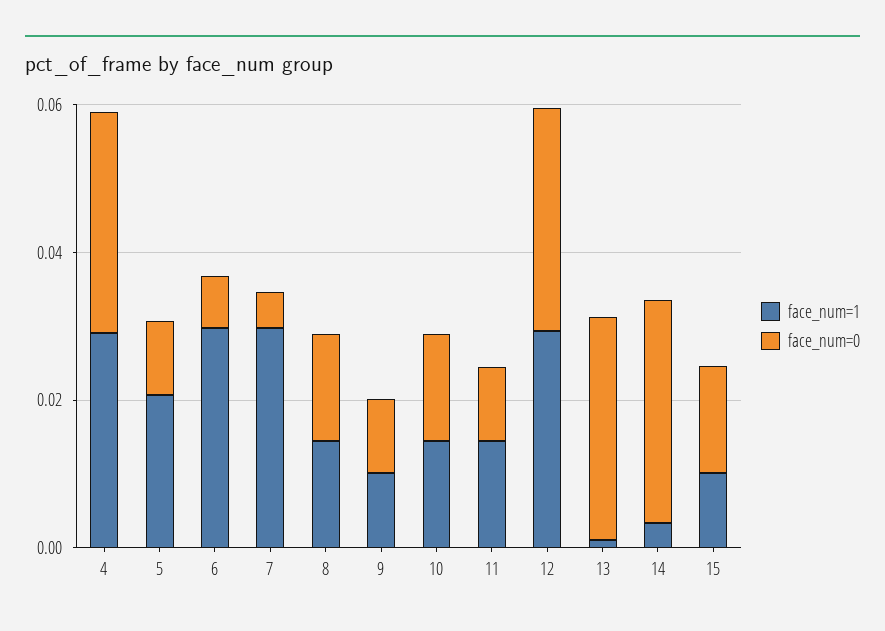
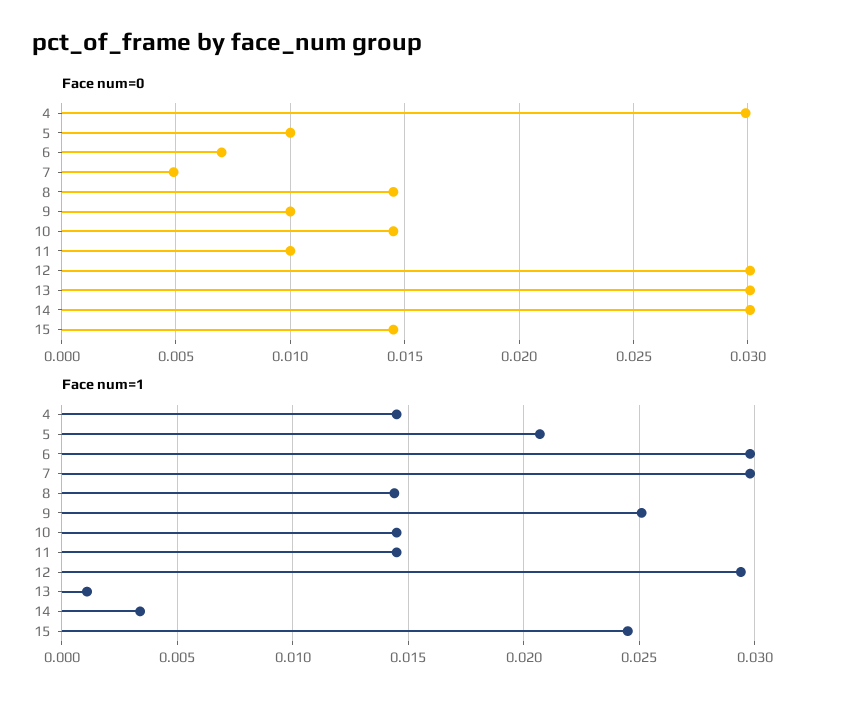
face_num=1, 4: 0.03 -> 0.0145
face_num=1, 9: 0.01 -> 0.025
face_num=1, 15: 0.01 -> 0.0245

